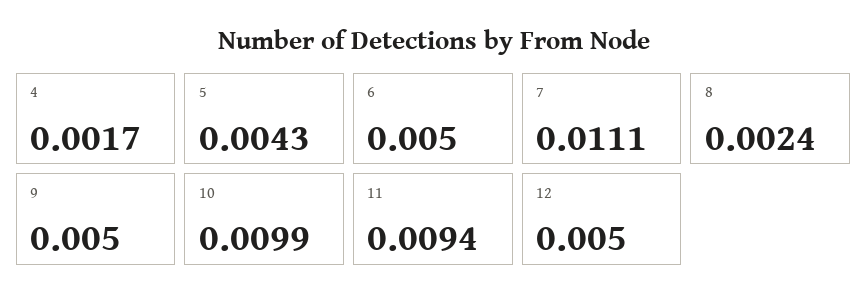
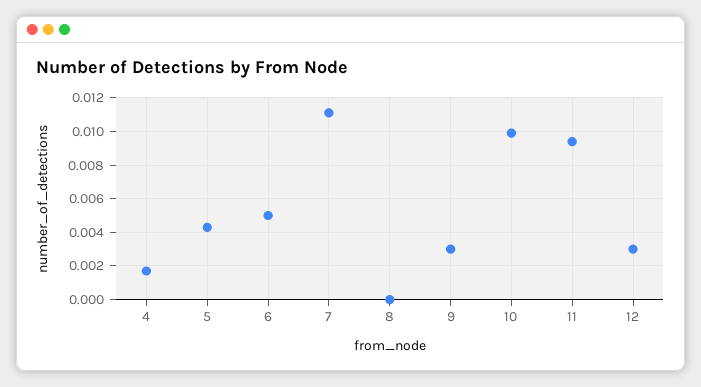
8: 0.0024 -> 0
9: 0.005 -> 0.003
12: 0.005 -> 0.003

